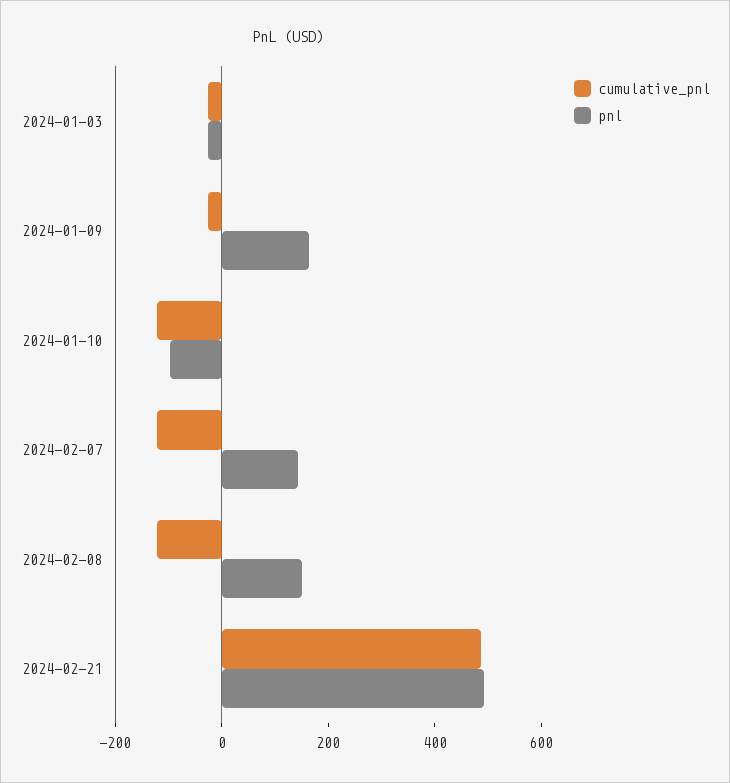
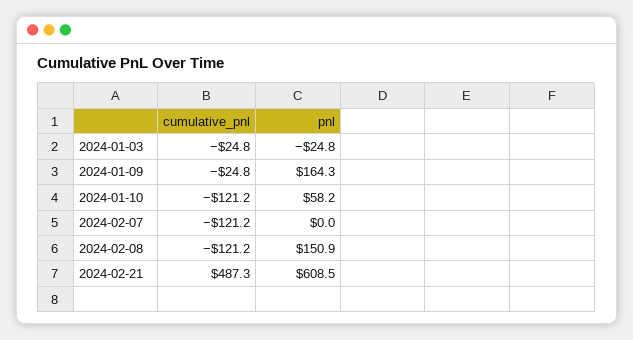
pnl, 2024-01-10: -100 -> 58.2
pnl, 2024-02-07: 150 -> 0
pnl, 2024-02-21: 500 -> 608.5

